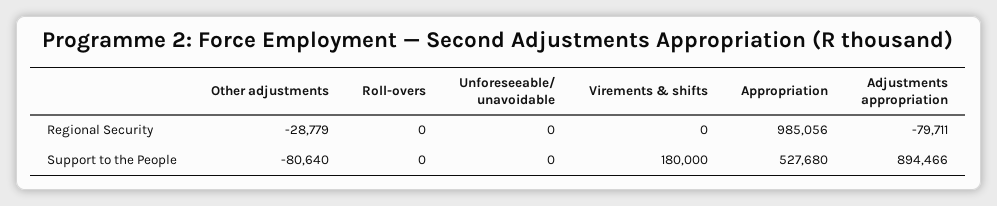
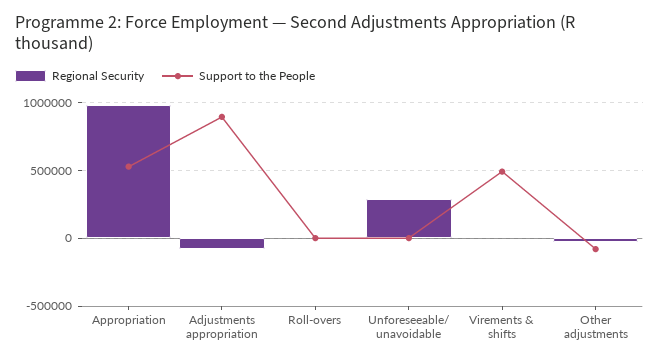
Regional Security, Unforeseeable/ unavoidable: 0 -> 300000
Support to the People, Virements & shifts: 180000 -> 500000

